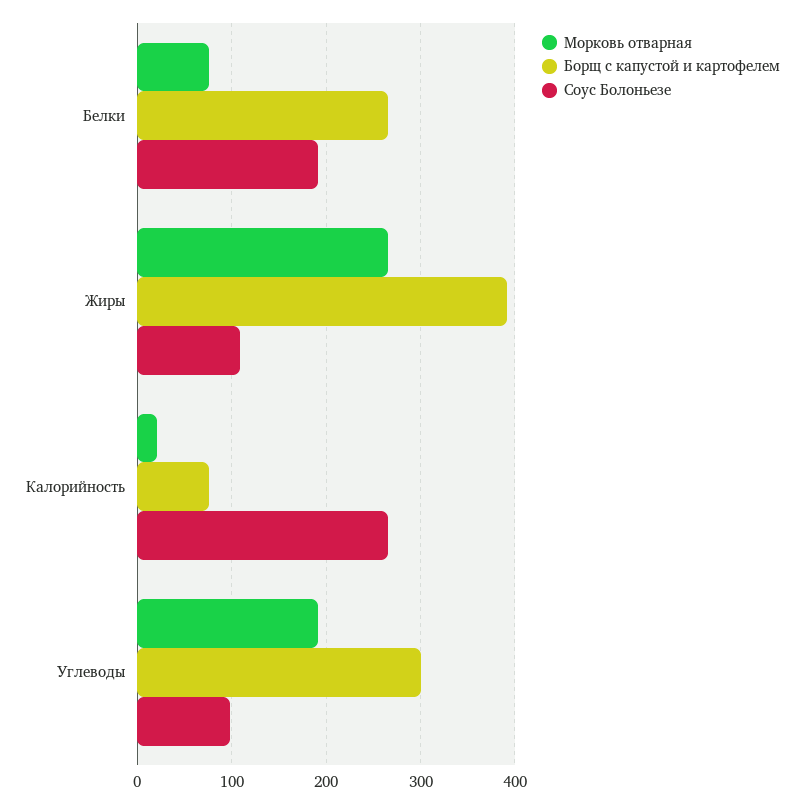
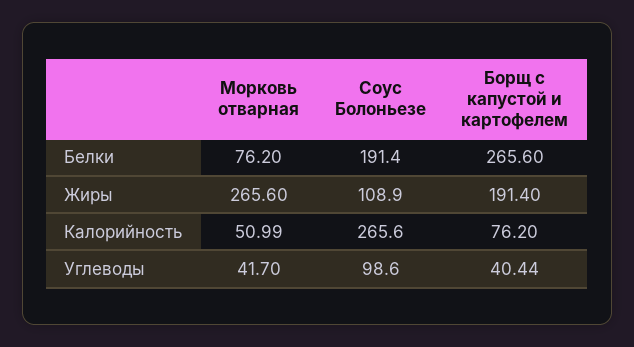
Борщ с капустой и картофелем, Жиры: 390 -> 191.4
Морковь отварная, Калорийность: 20 -> 50.99
Морковь отварная, Углеводы: 190 -> 41.7
Борщ с капустой и картофелем, Углеводы: 300 -> 40.44

